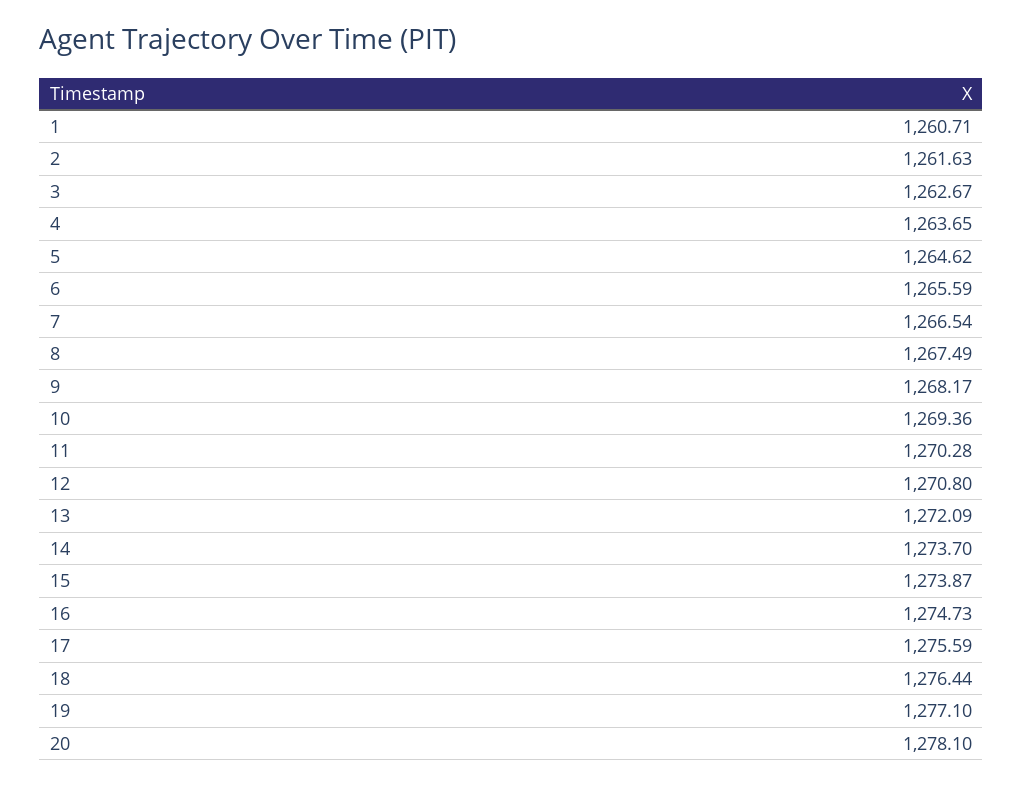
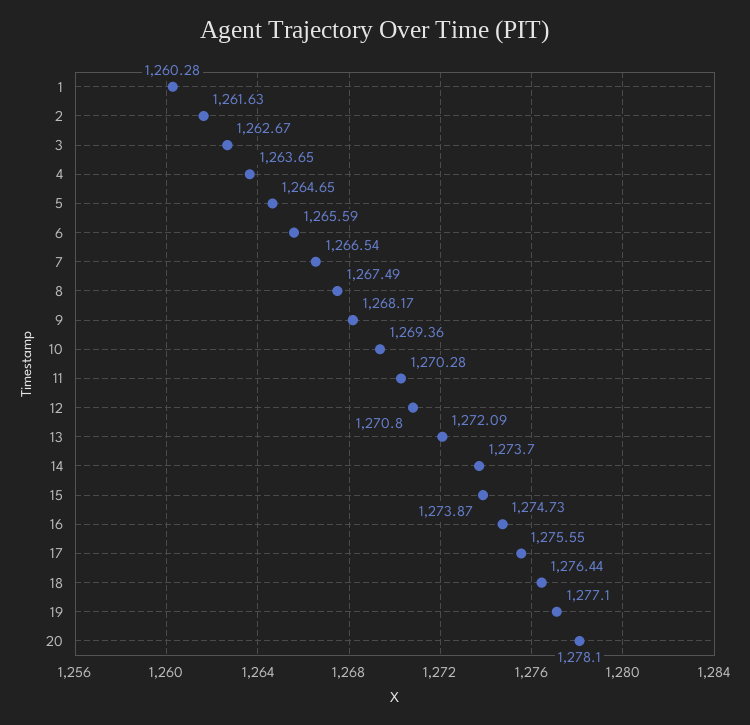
1: 1260.71 -> 1260.28
5: 1264.62 -> 1264.65
17: 1275.59 -> 1275.55

